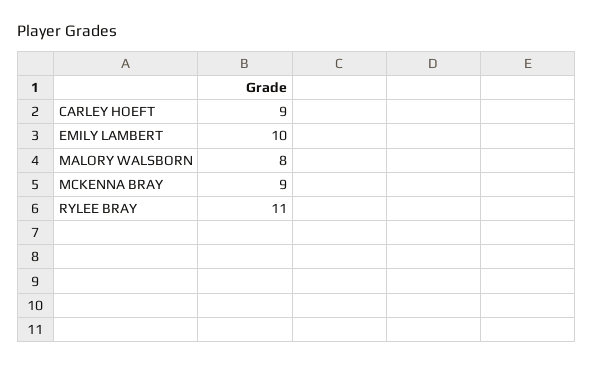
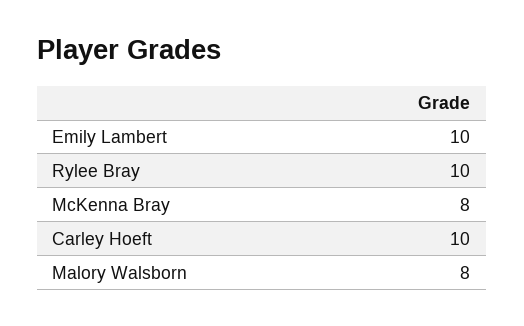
CARLEY HOEFT: 9 -> 10
MCKENNA BRAY: 9 -> 8
RYLEE BRAY: 11 -> 10

